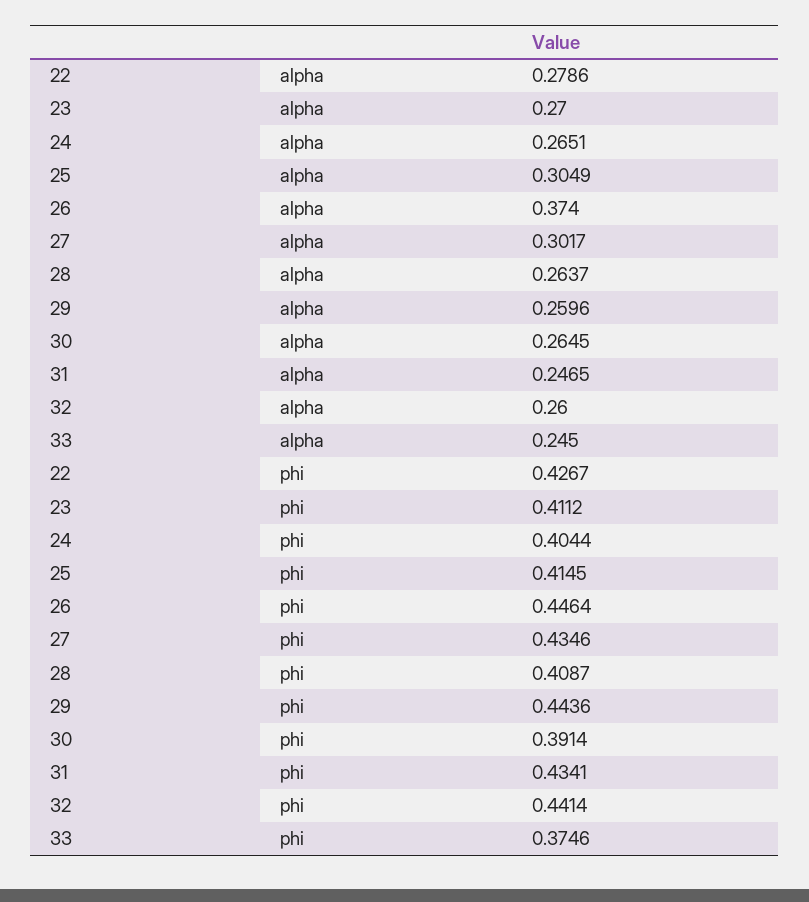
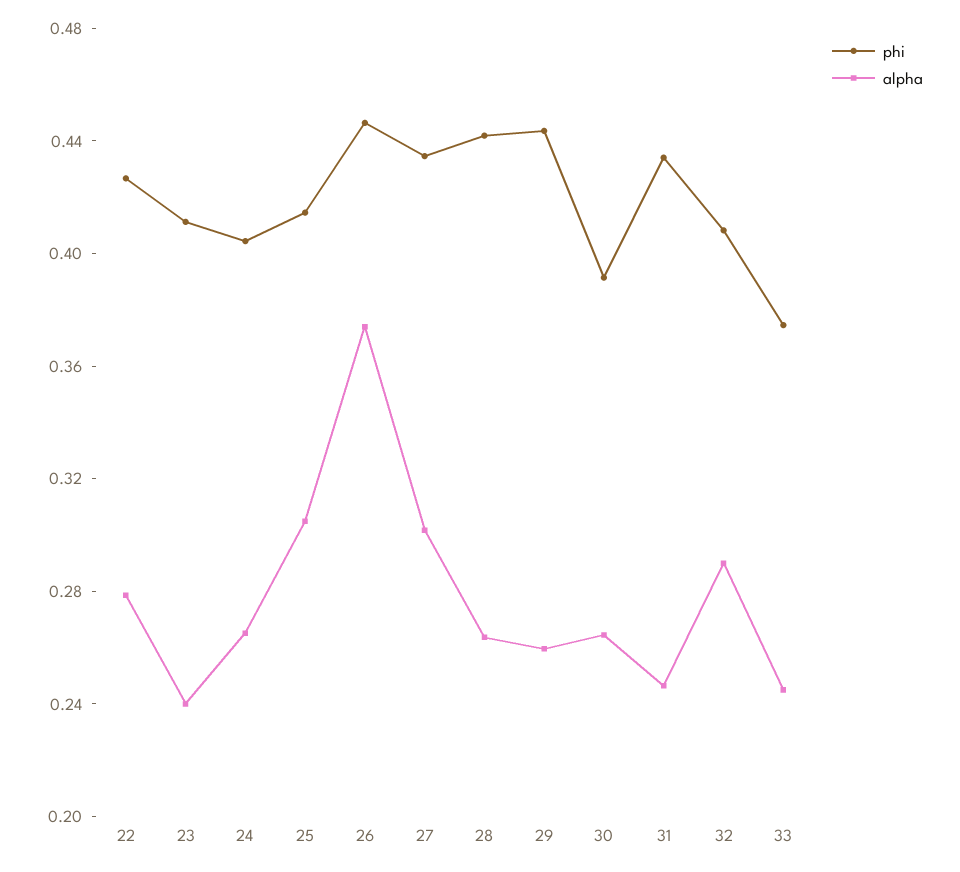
alpha, 23: 0.27 -> 0.24
alpha, 32: 0.26 -> 0.29
phi, 28: 0.4087 -> 0.44
phi, 32: 0.4414 -> 0.41

